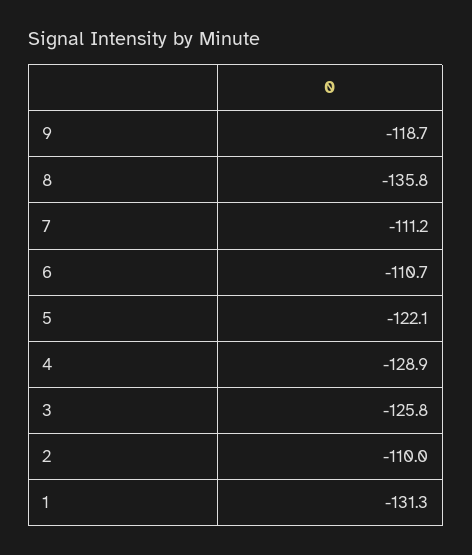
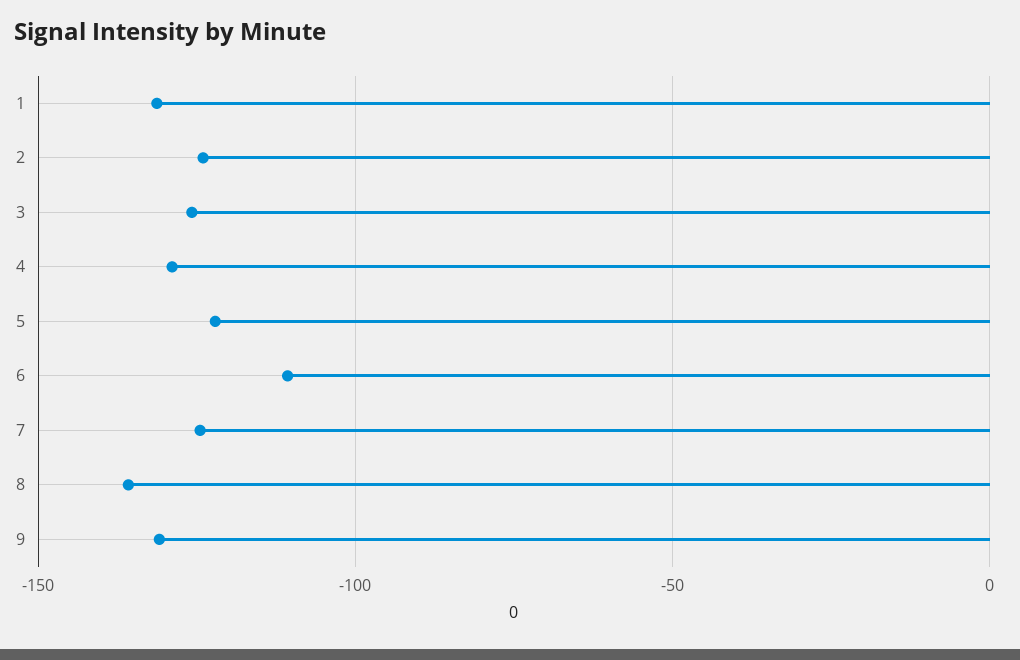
9: -118.7 -> -130
7: -111.2 -> -125
2: -110 -> -125

